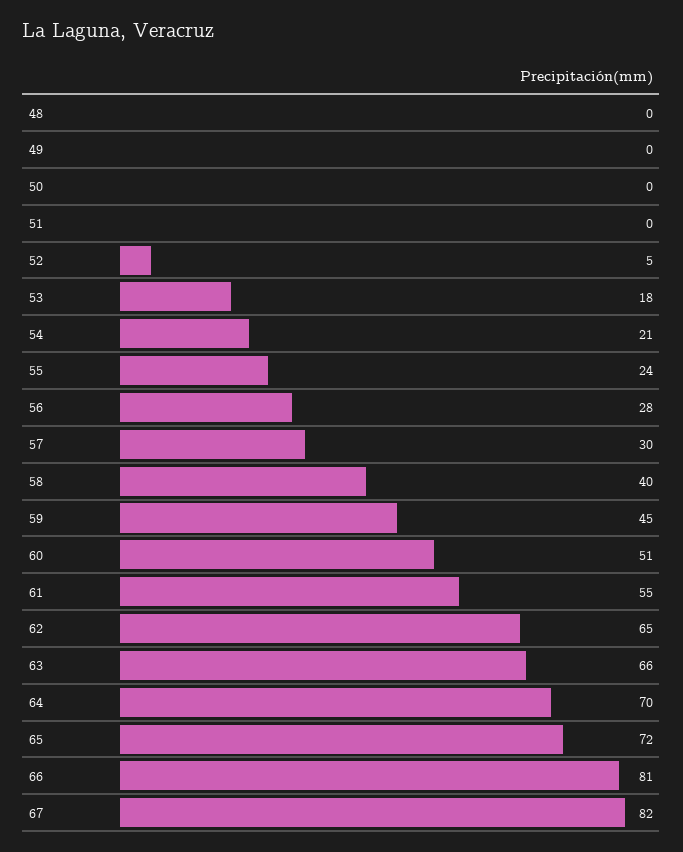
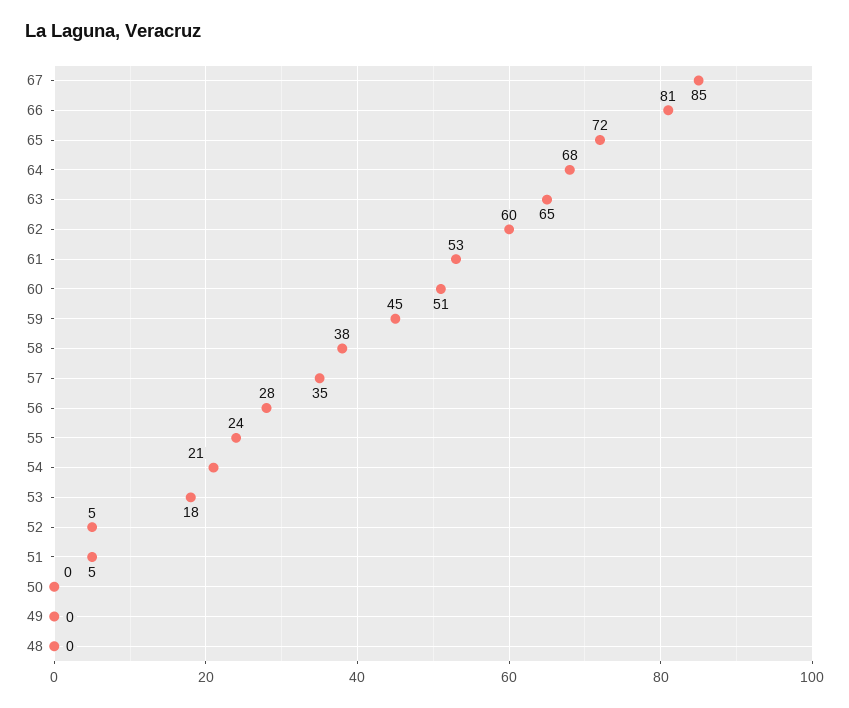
51: 0 -> 5
57: 30 -> 35
58: 40 -> 38
61: 55 -> 53
62: 65 -> 60
63: 66 -> 65
64: 70 -> 68
67: 82 -> 85

